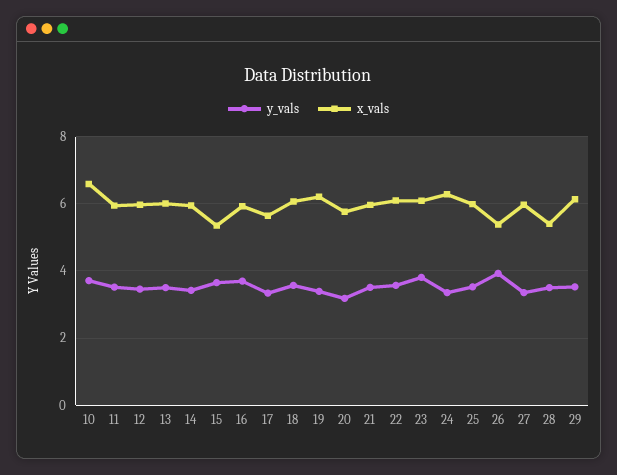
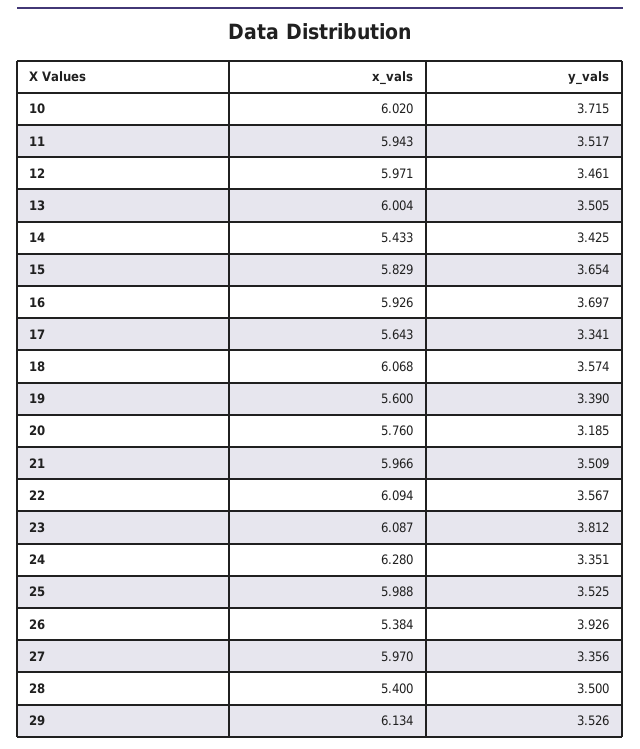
x_vals, 10: 6.6 -> 6.02
x_vals, 14: 6 -> 5.433
x_vals, 15: 5.4 -> 5.829
x_vals, 19: 6.2 -> 5.6

